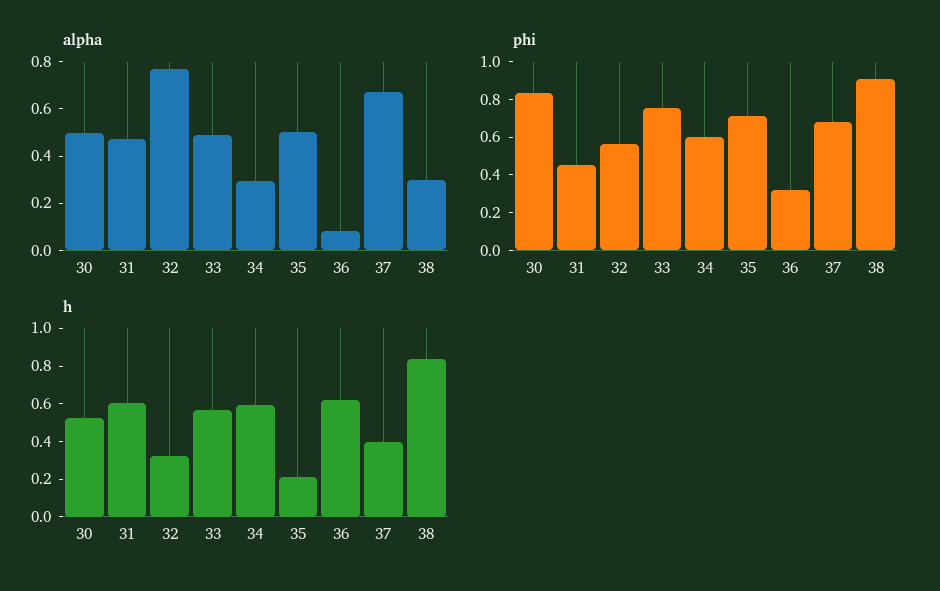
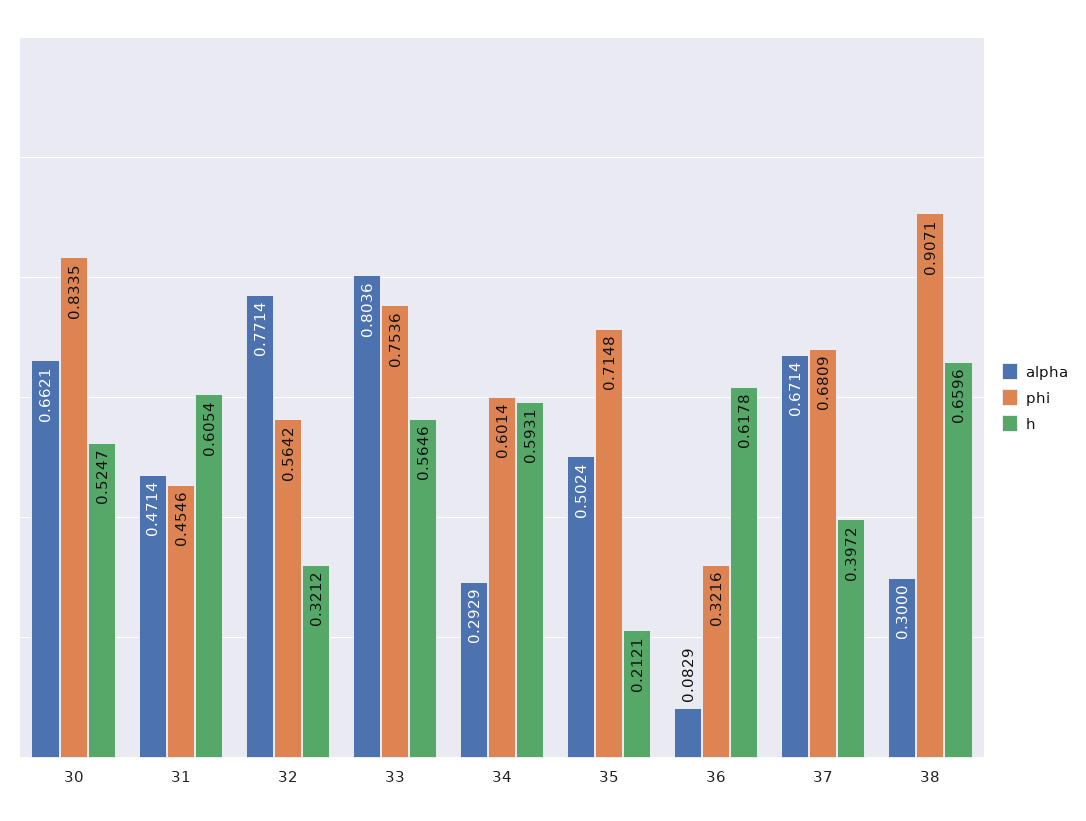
alpha, 30: 0.5 -> 0.6621
alpha, 33: 0.5 -> 0.8036
h, 38: 0.85 -> 0.6596

